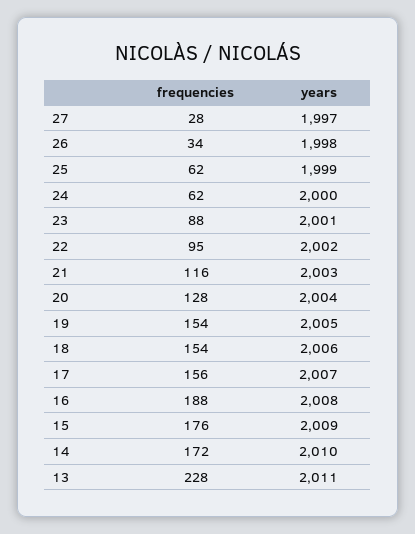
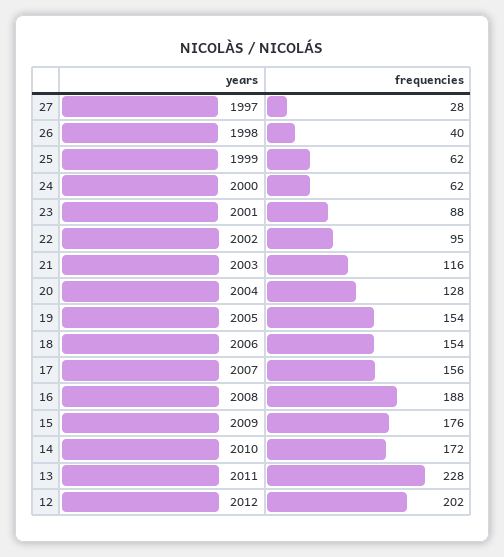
frequencies, 26: 34 -> 40
years, 12: none -> 2012
frequencies, 12: none -> 202

